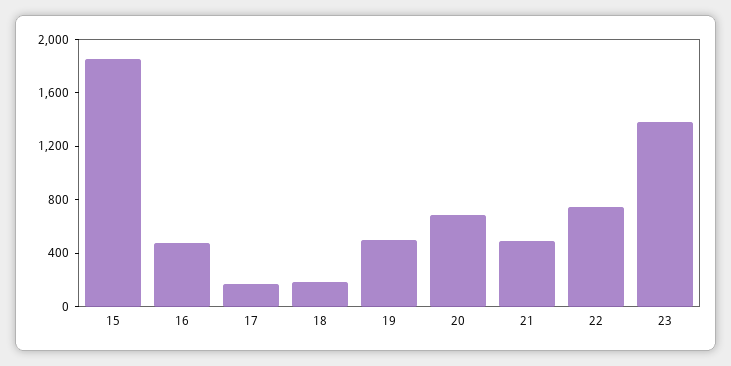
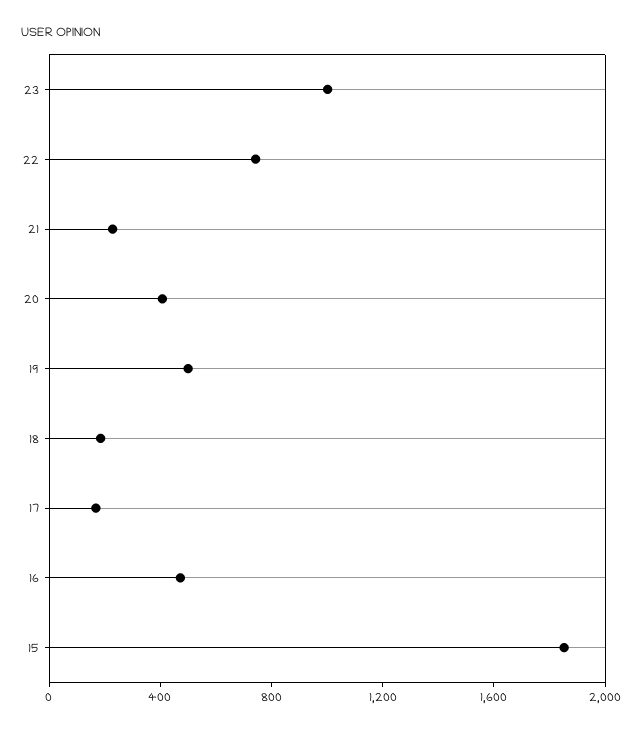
20: 700 -> 400
21: 500 -> 200
23: 1400 -> 1000

